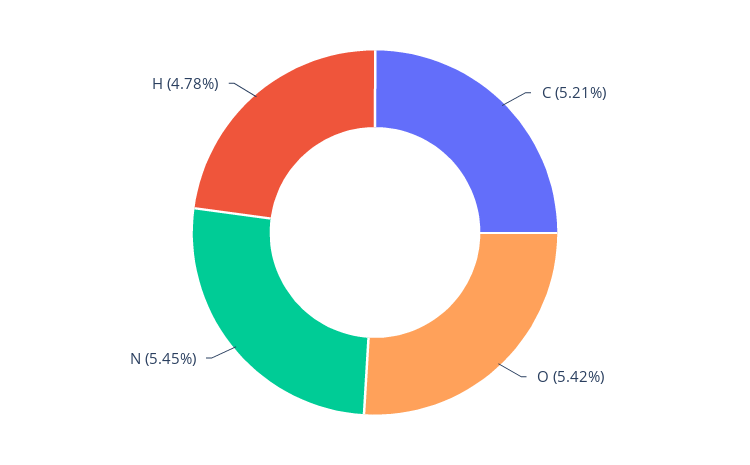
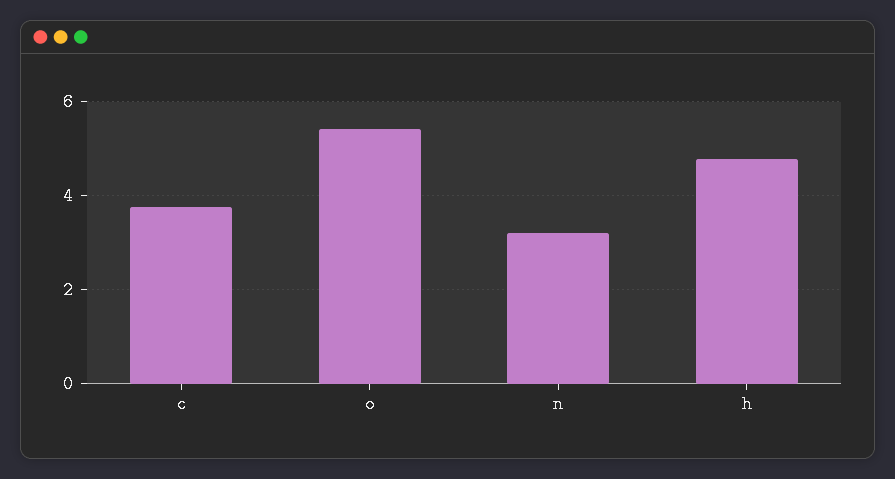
C: 5.21 -> 3.8
N: 5.45 -> 3.2

